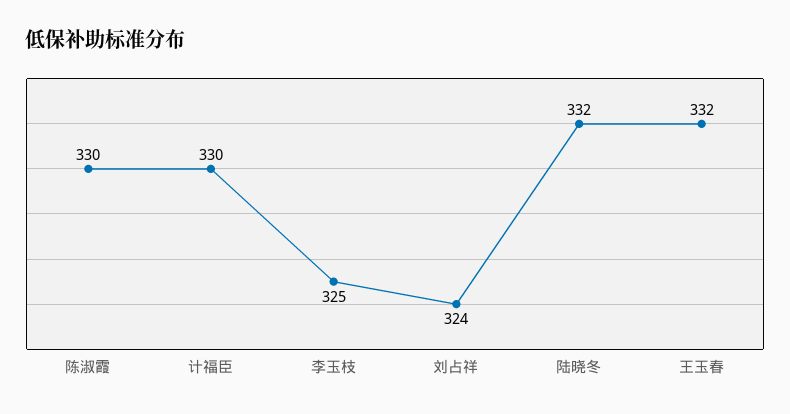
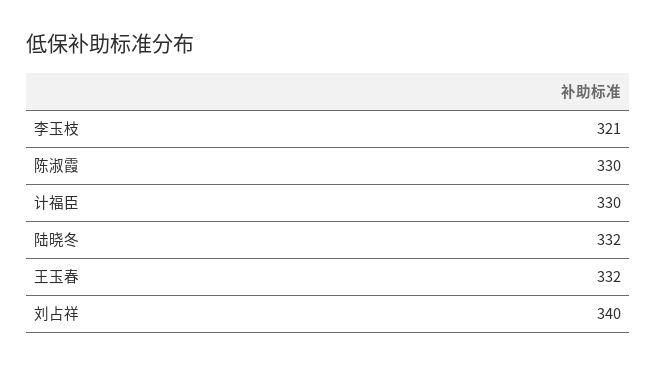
李玉枝: 325 -> 321
刘占祥: 324 -> 340

